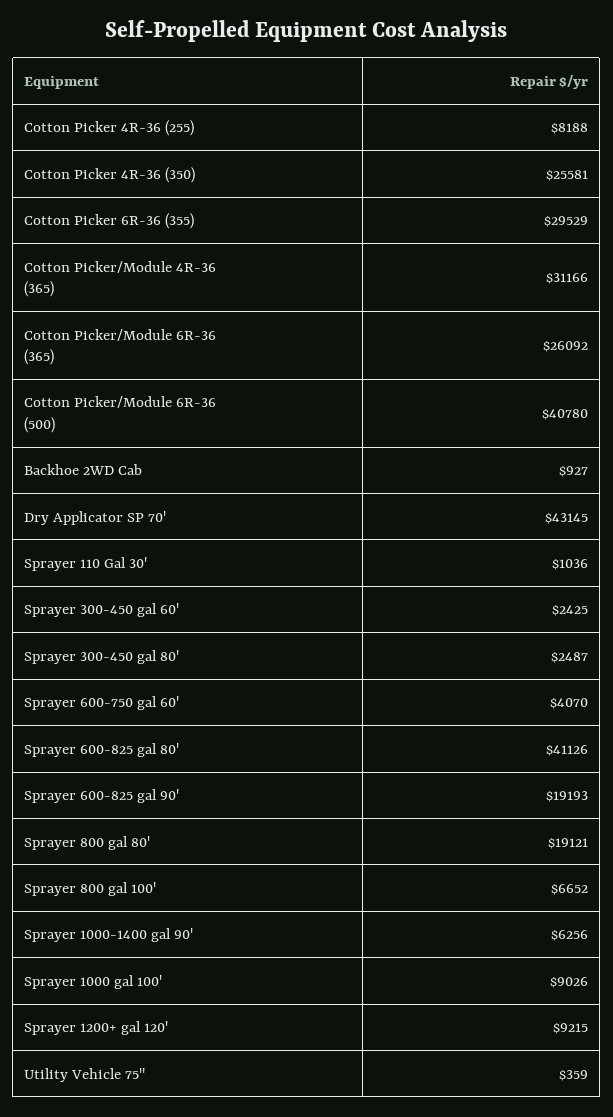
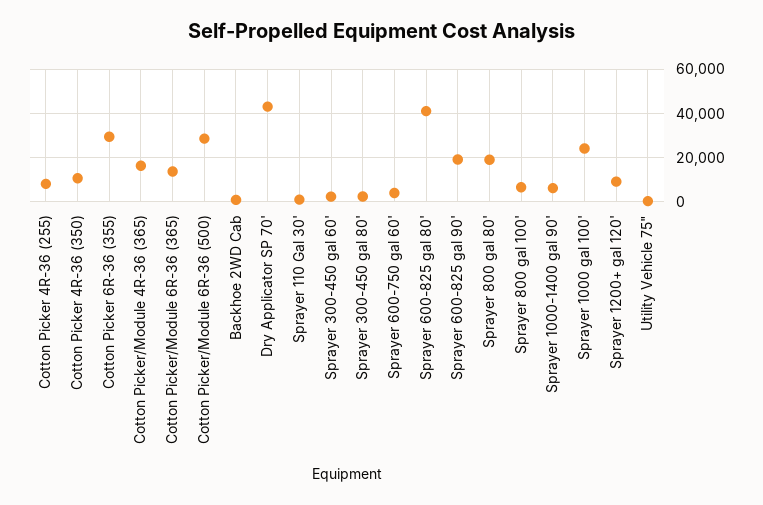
Cotton Picker 4R-36 (350): 25581 -> 10000
Cotton Picker/Module 4R-36 (365): 31166 -> 15000
Cotton Picker/Module 6R-36 (365): 26092 -> 15000
Cotton Picker/Module 6R-36 (500): 40780 -> 30000
Sprayer 1000 gal 100': 9026 -> 25000

